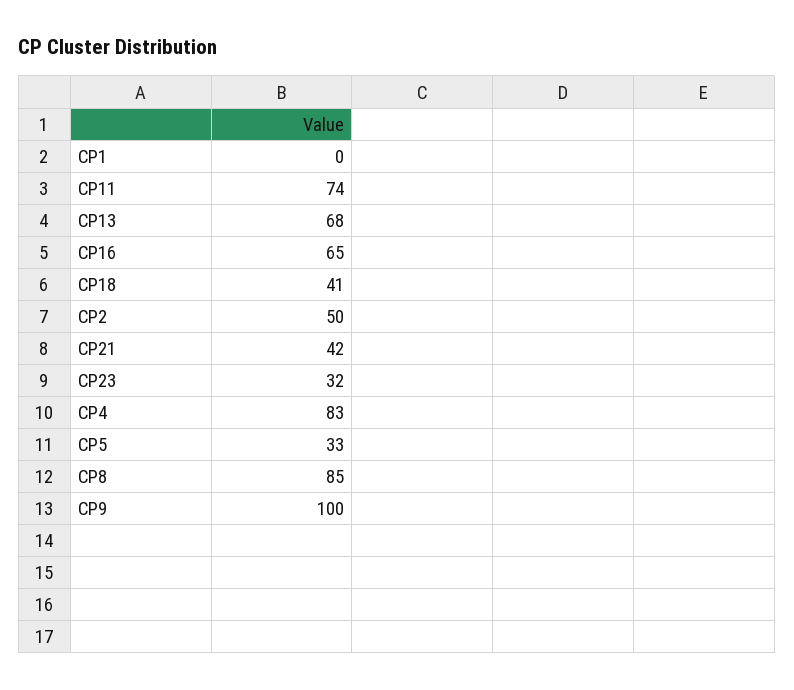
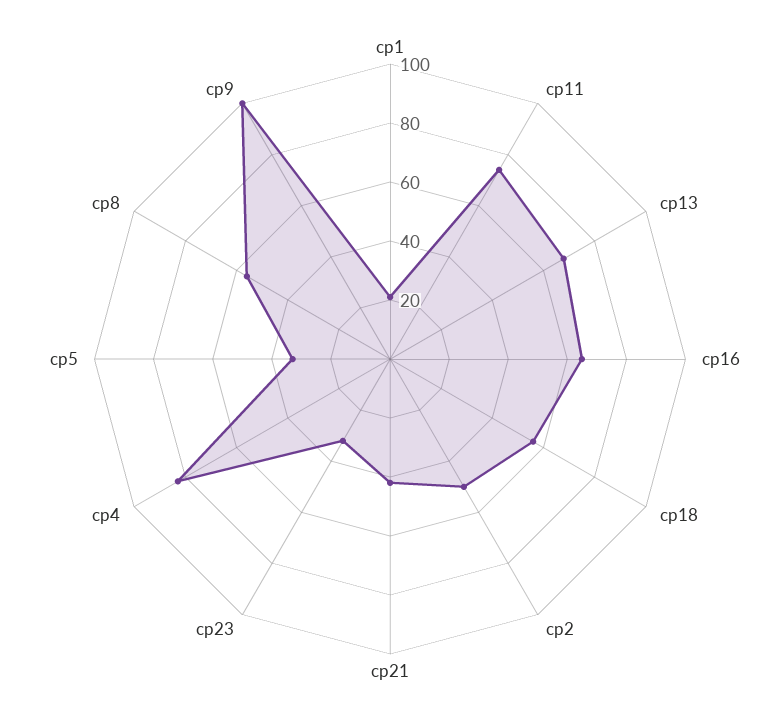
CP1: 0 -> 20
CP18: 41 -> 55
CP8: 85 -> 55

